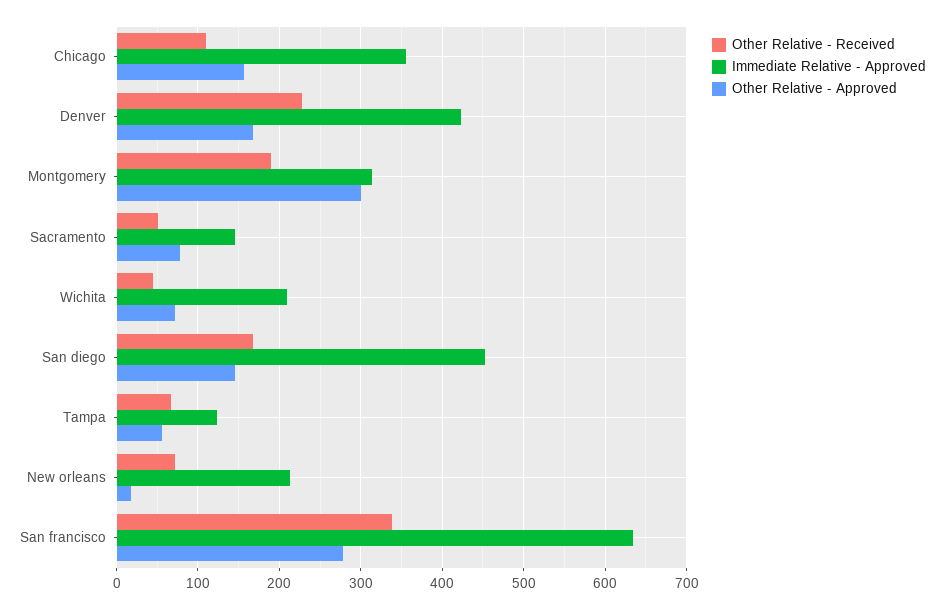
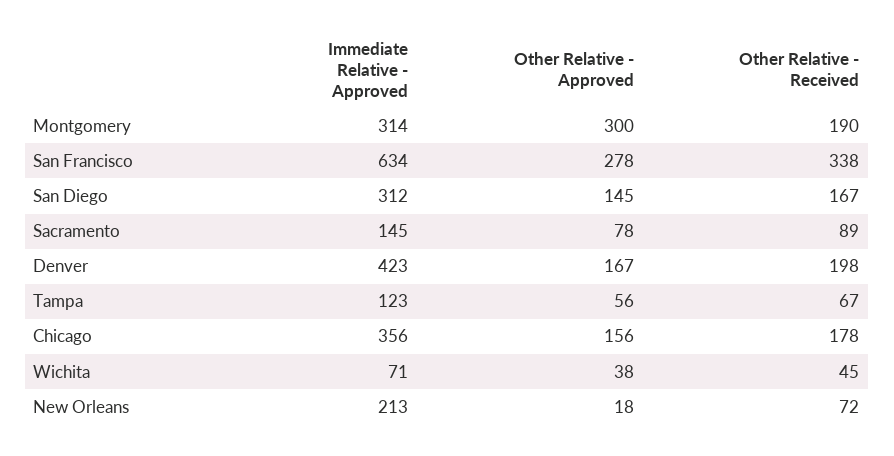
Other Relative - Received, Chicago: 110 -> 178
Other Relative - Received, Denver: 230 -> 198
Other Relative - Received, Sacramento: 50 -> 89
Immediate Relative - Approved, Wichita: 210 -> 71
Other Relative - Approved, Wichita: 70 -> 38
Immediate Relative - Approved, San diego: 450 -> 312

